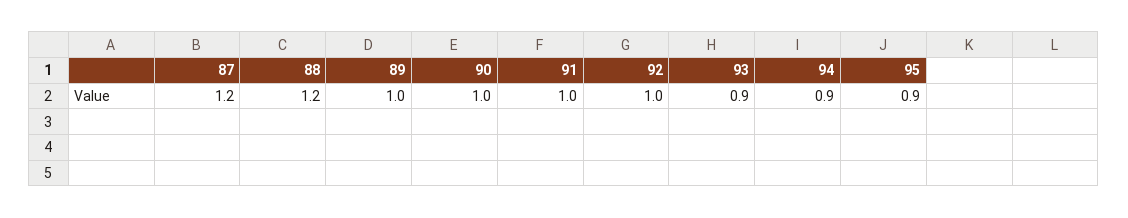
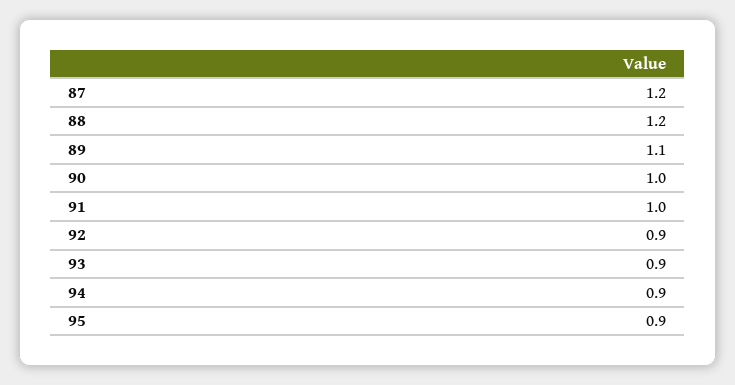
89: 1 -> 1.1
92: 1 -> 0.9

